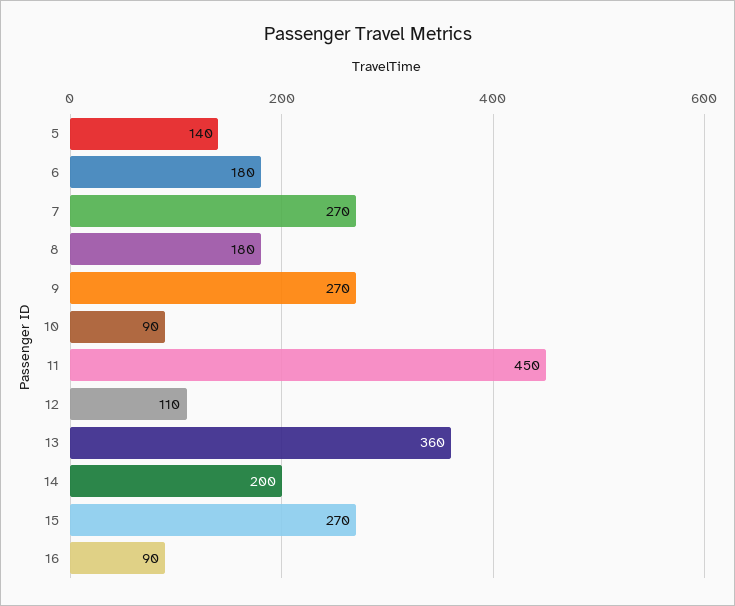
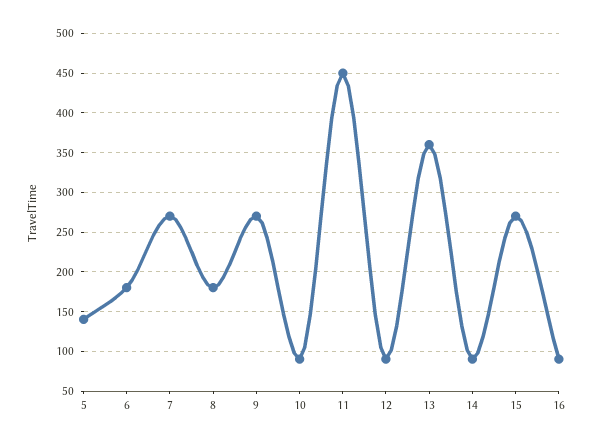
12: 110 -> 90
14: 200 -> 90

